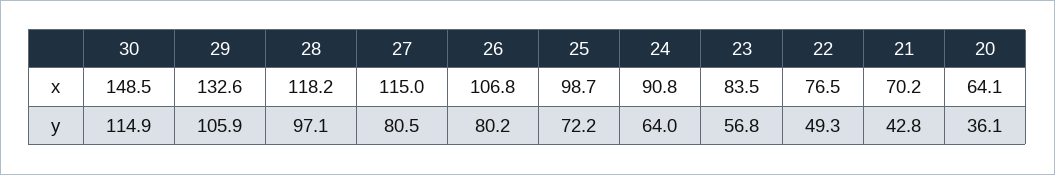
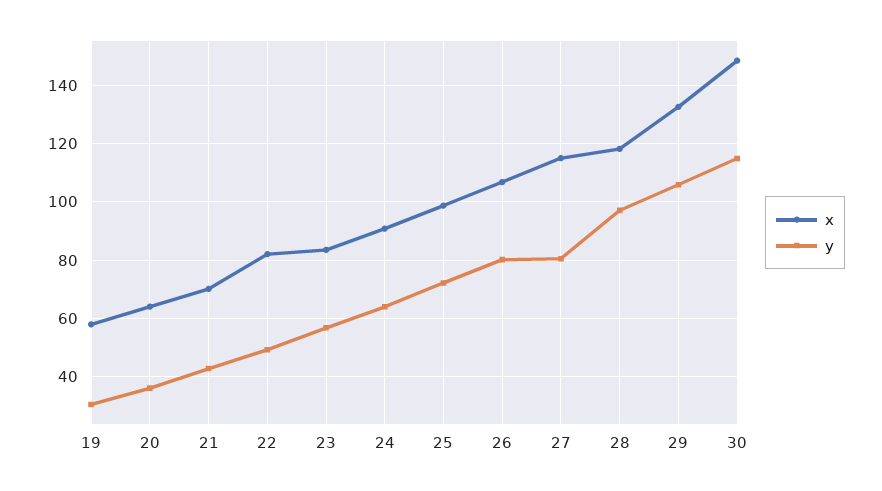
x, 22: 76.5 -> 82.5
x, 19: none -> 57.5
y, 19: none -> 30

